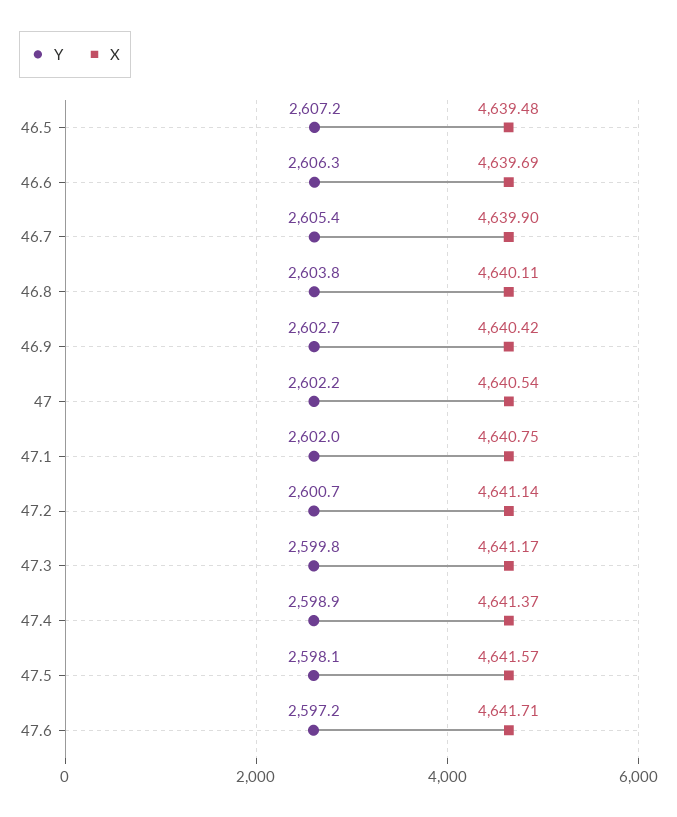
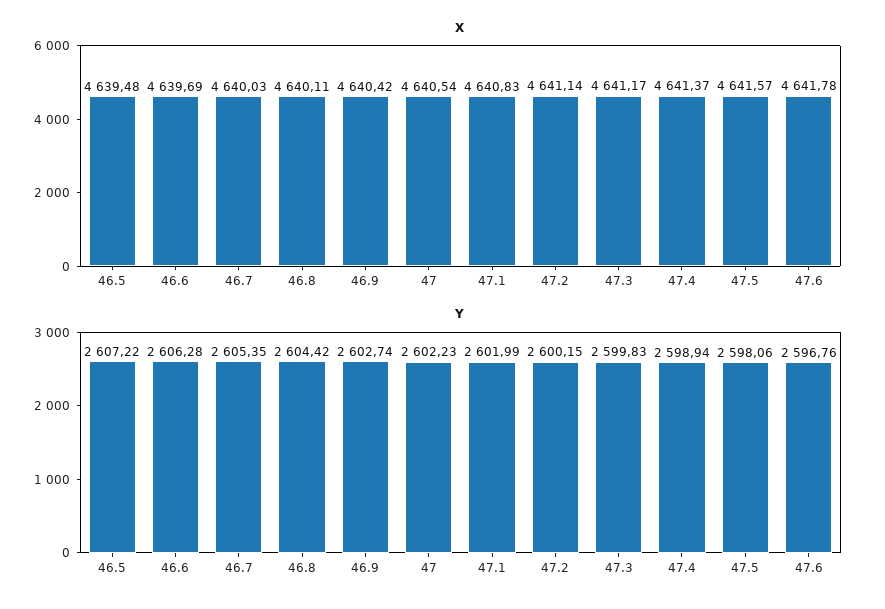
X, 46.7: 4639.9 -> 4640.03
Y, 46.8: 2603.8 -> 2604.42
X, 47.1: 4640.75 -> 4640.83
Y, 47.2: 2600.7 -> 2600.15
Y, 47.6: 2597.2 -> 2596.76
X, 47.6: 4641.71 -> 4641.78

